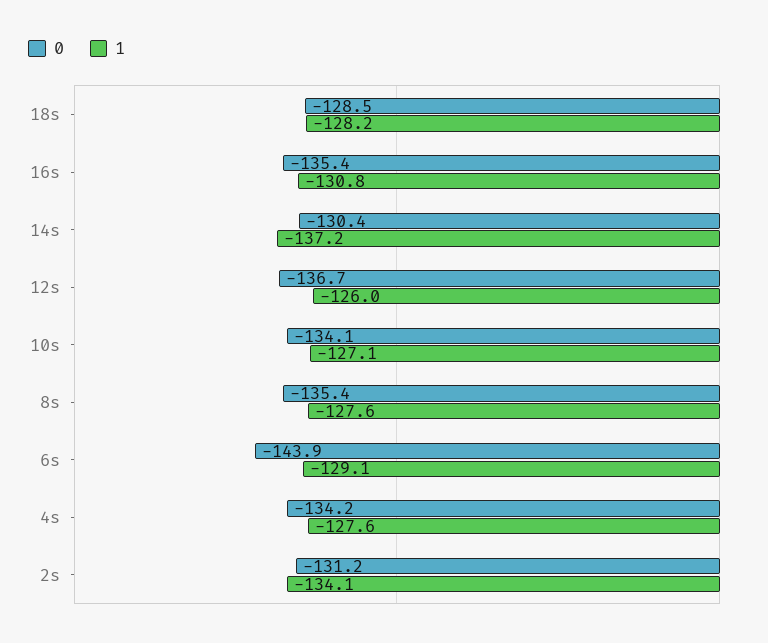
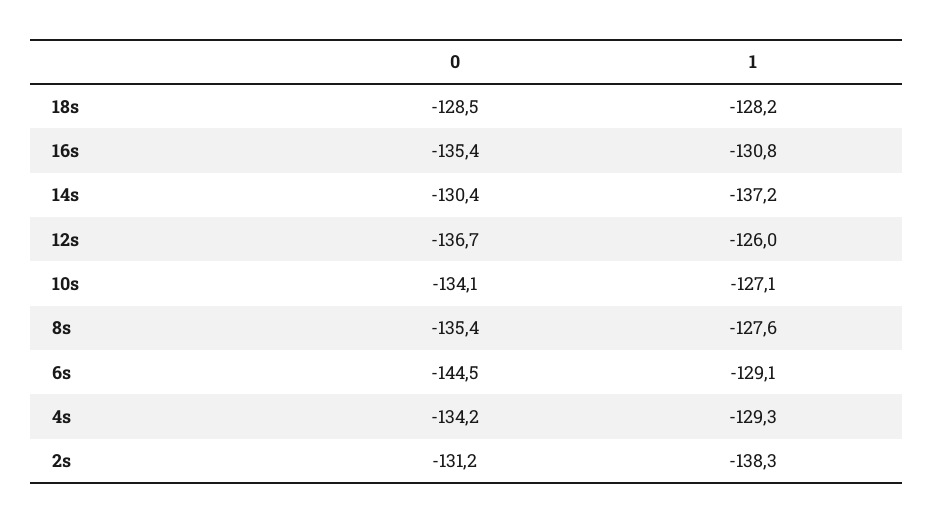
0, 6s: -143.9 -> -144.5
1, 4s: -127.6 -> -129.3
1, 2s: -134.1 -> -138.3

